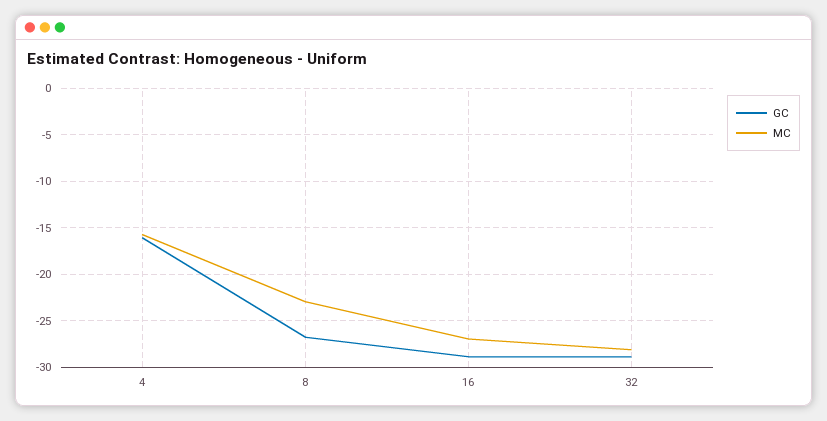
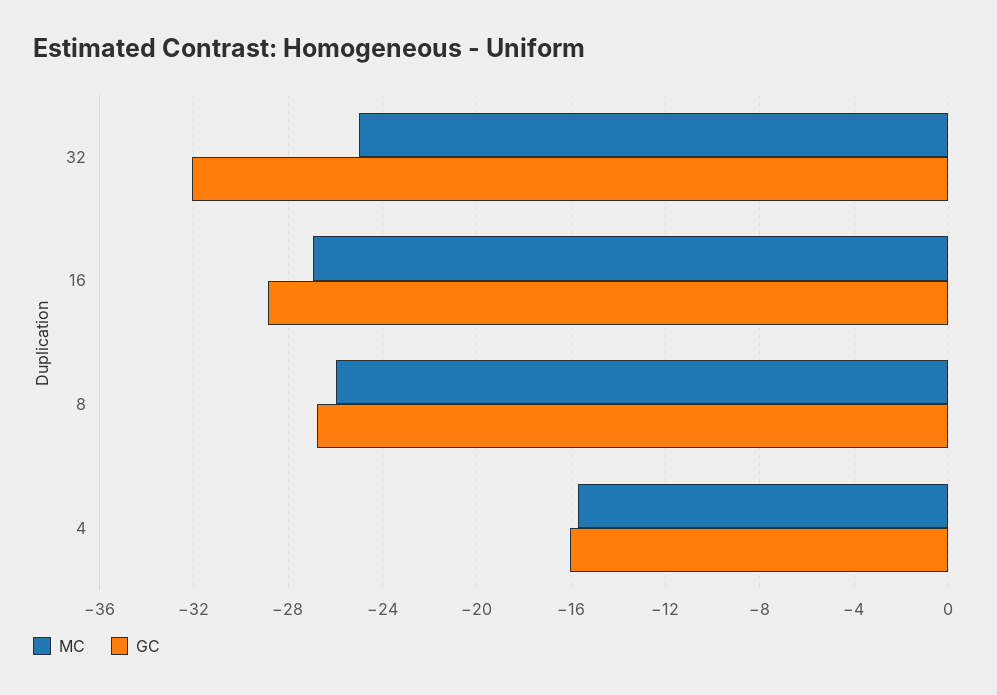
MC, 8: -23 -> -26
GC, 32: -29 -> -32
MC, 32: -28 -> -25

